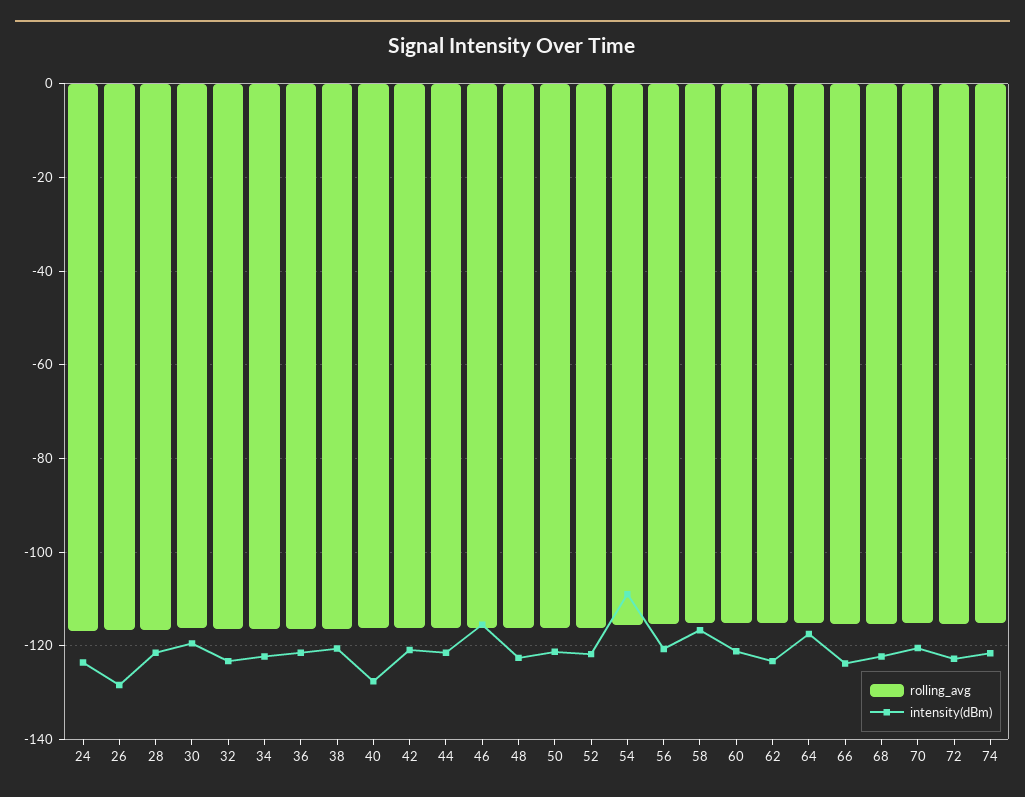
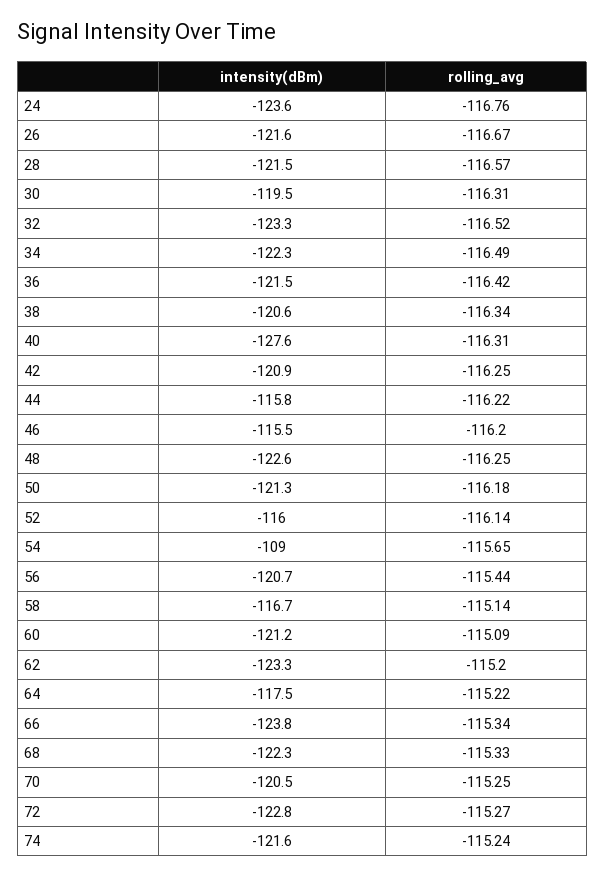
intensity(dBm), 26: -128 -> -121.6
intensity(dBm), 44: -122 -> -115.8
intensity(dBm), 52: -122 -> -116

